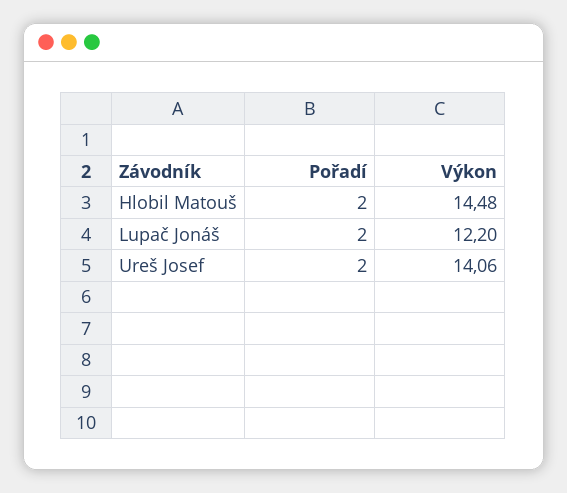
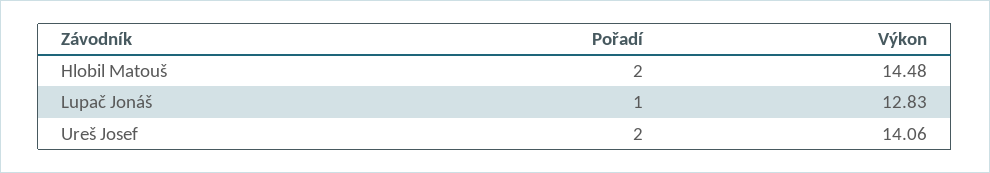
Pořadí, Lupač Jonáš: 2 -> 1
Výkon, Lupač Jonáš: 12.2 -> 12.83

